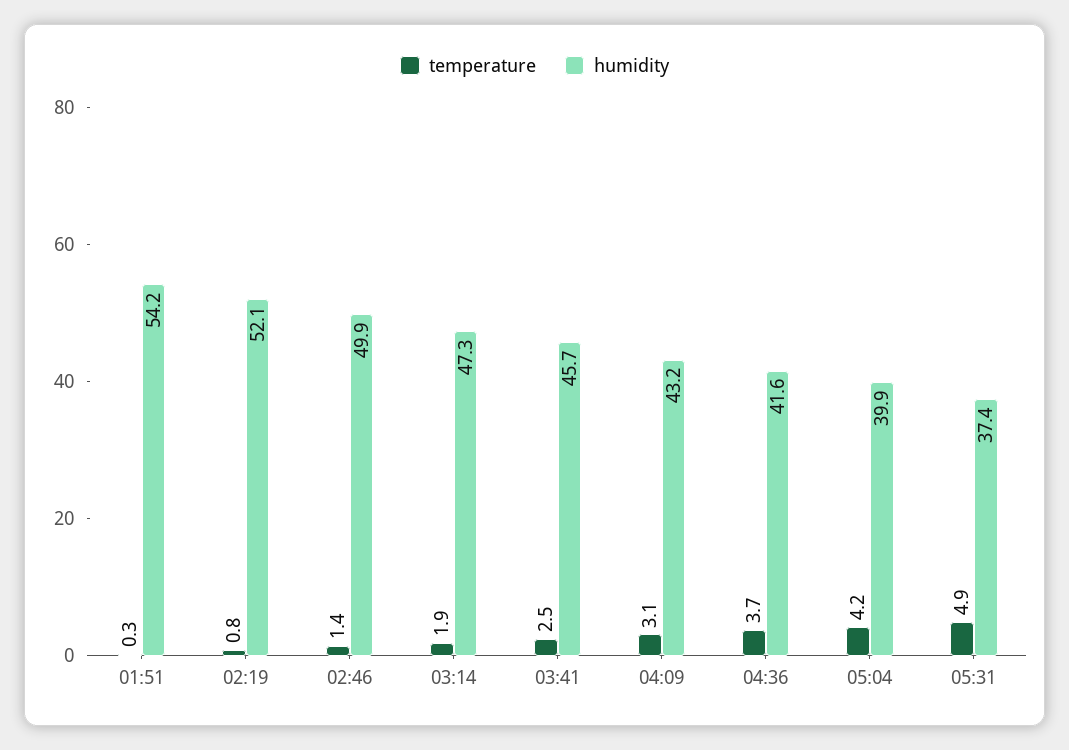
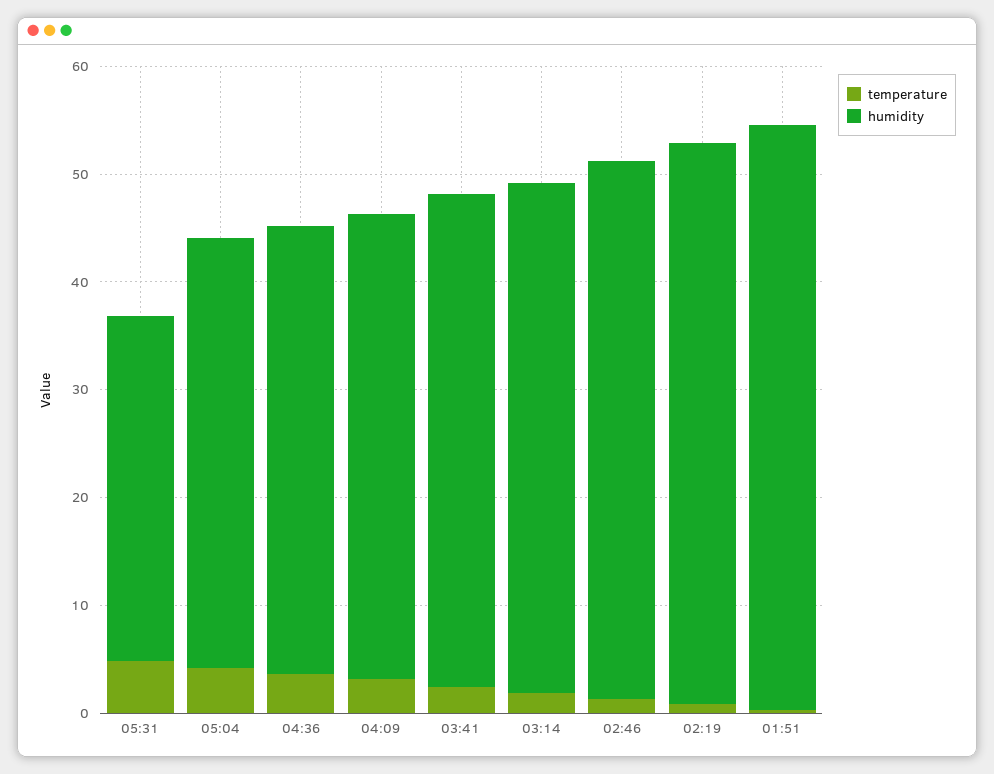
humidity, 05:31: 37.4 -> 32

